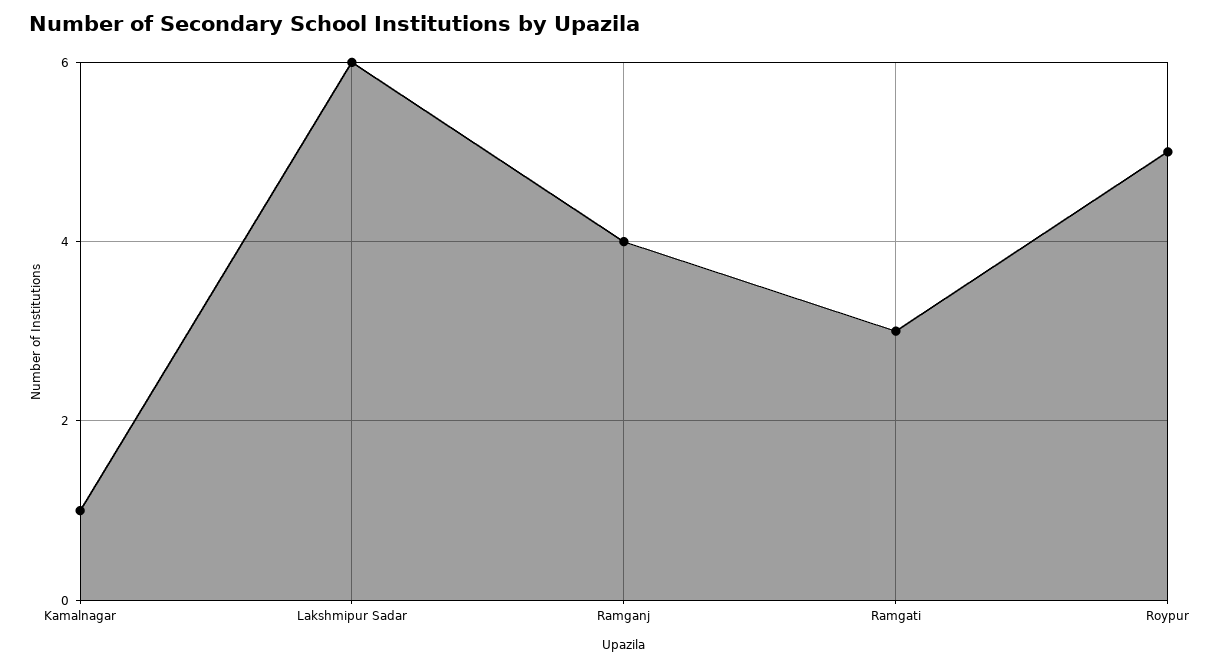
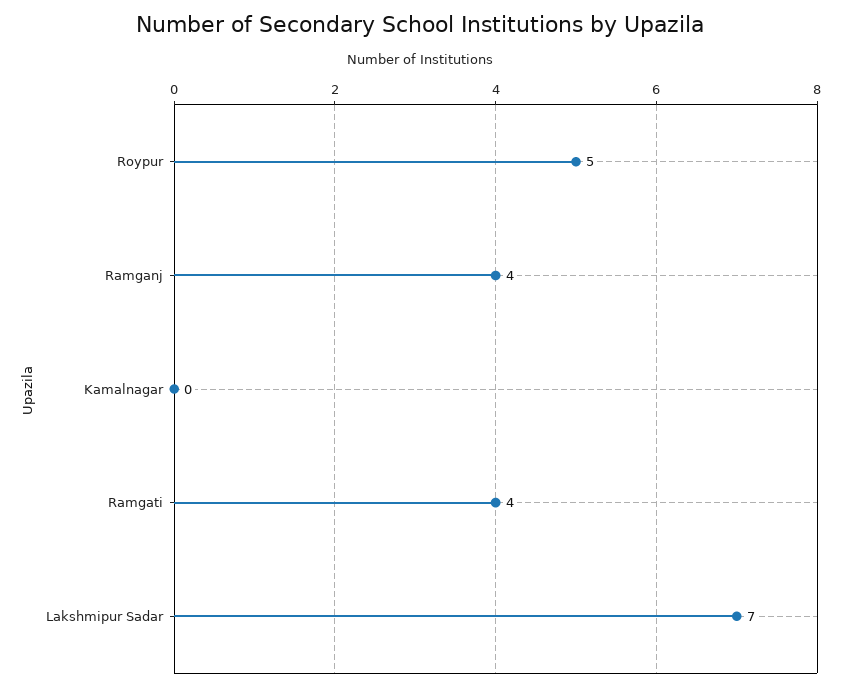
Kamalnagar: 1 -> 0
Lakshmipur Sadar: 6 -> 7
Ramgati: 3 -> 4

